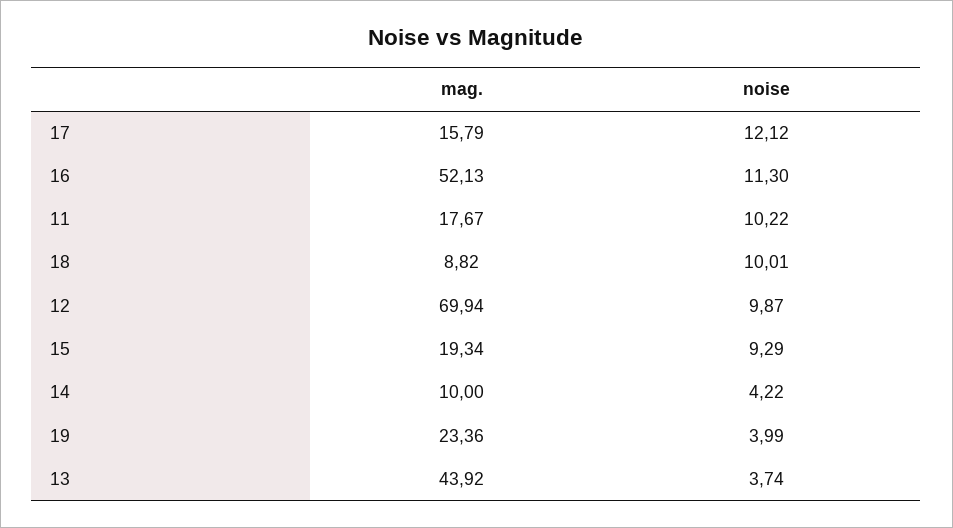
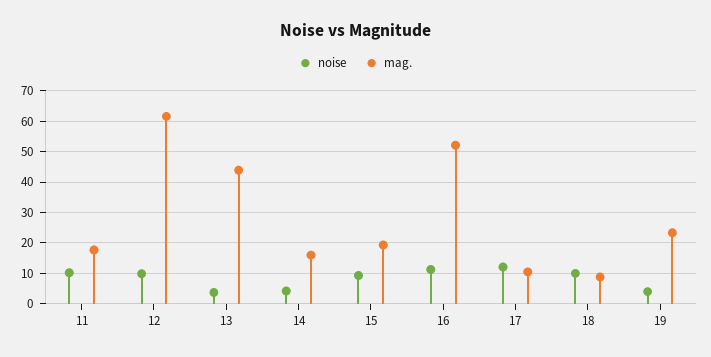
mag., 17: 15.79 -> 10
mag., 12: 69.94 -> 62
mag., 14: 10 -> 16

